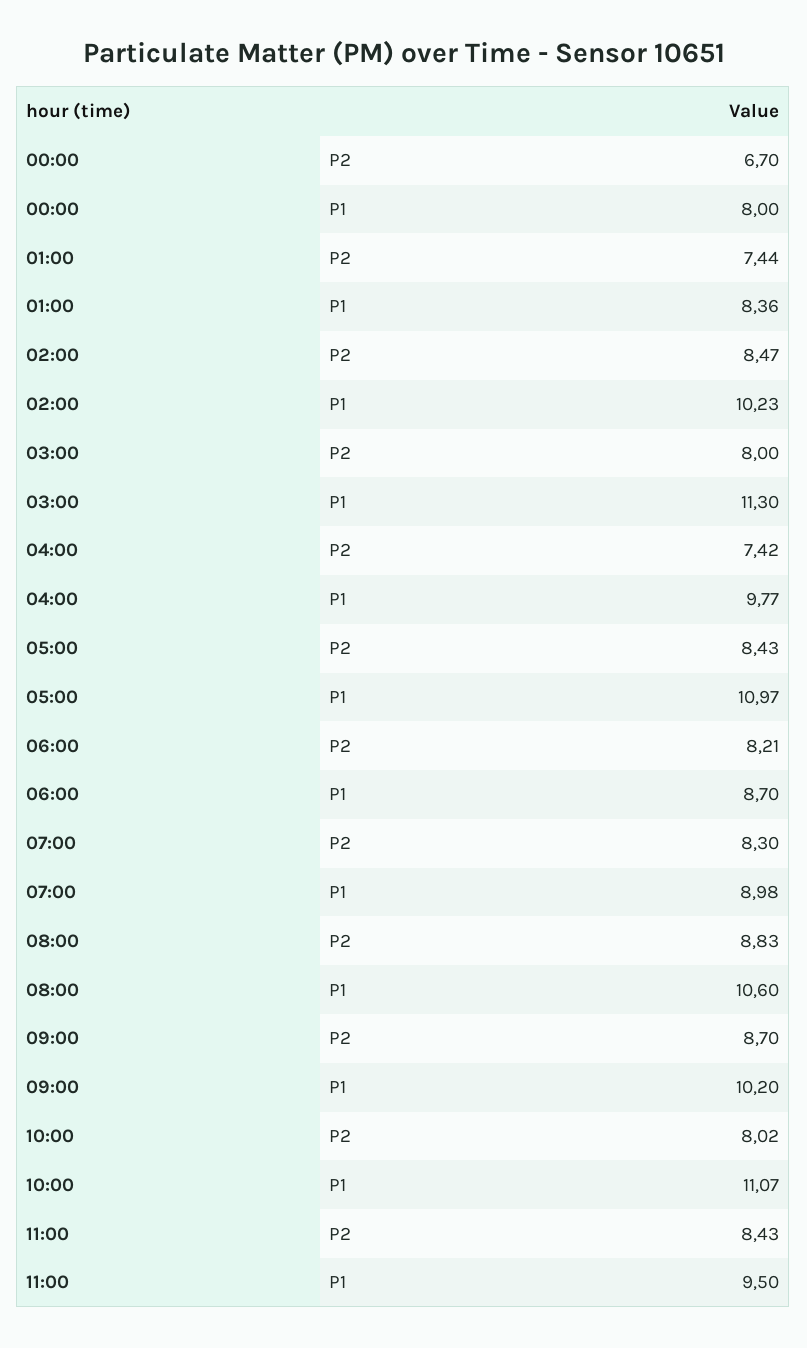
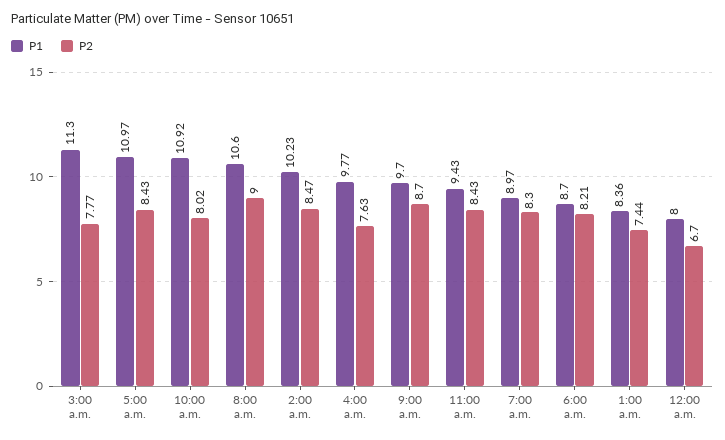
P2, 03:00: 8 -> 7.77
P2, 04:00: 7.42 -> 7.63
P1, 07:00: 8.98 -> 8.97
P2, 08:00: 8.83 -> 9
P1, 09:00: 10.2 -> 9.7
P1, 10:00: 11.07 -> 10.92
P1, 11:00: 9.5 -> 9.43

